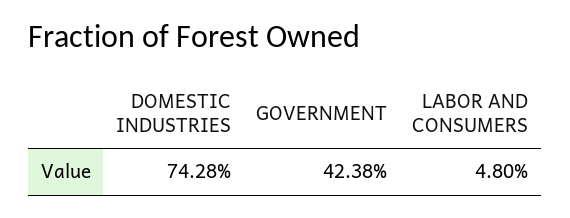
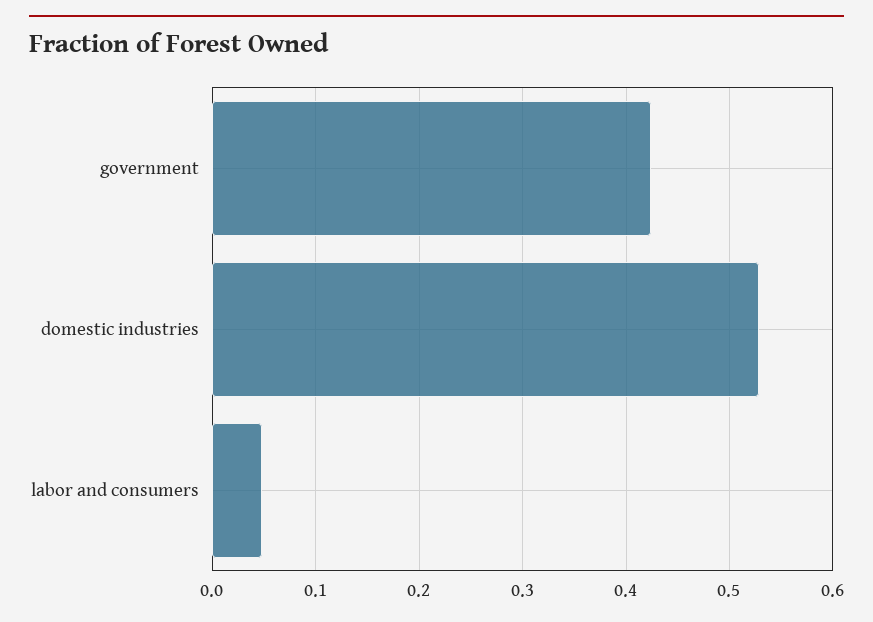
DOMESTIC INDUSTRIES: 0.7428 -> 0.53

